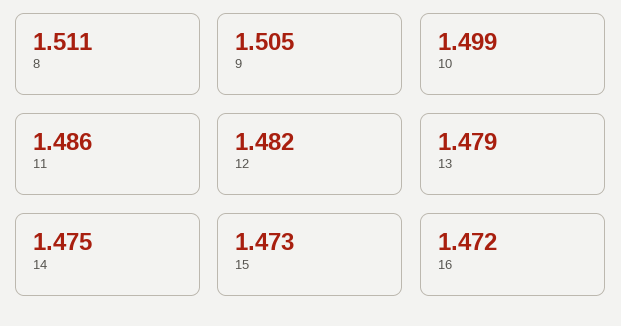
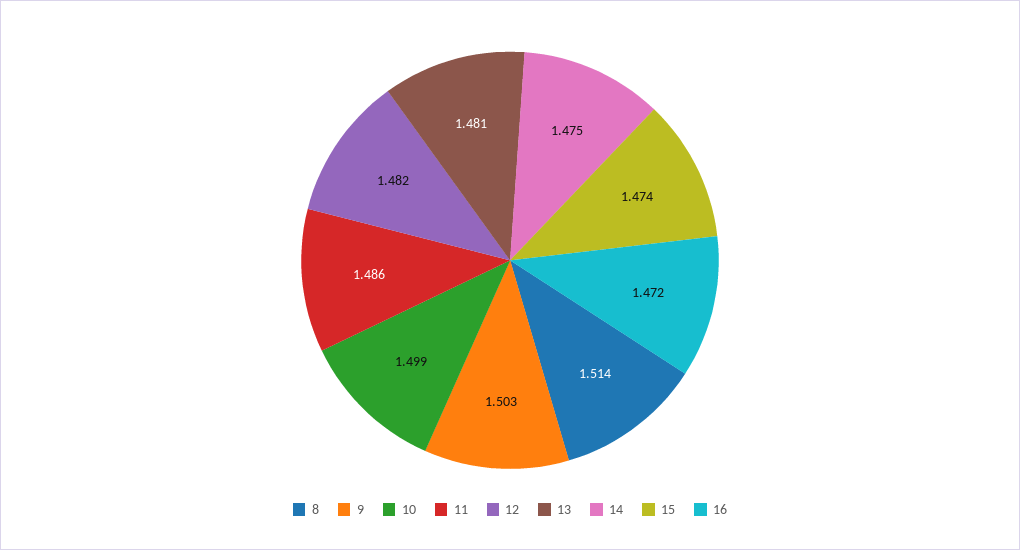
8: 1.511 -> 1.514
9: 1.505 -> 1.503
13: 1.479 -> 1.481
15: 1.473 -> 1.474

